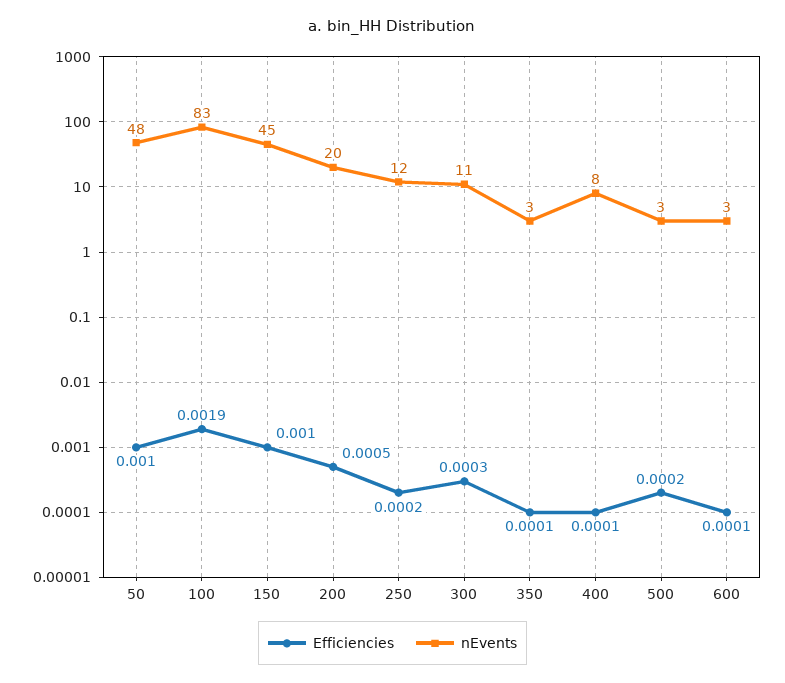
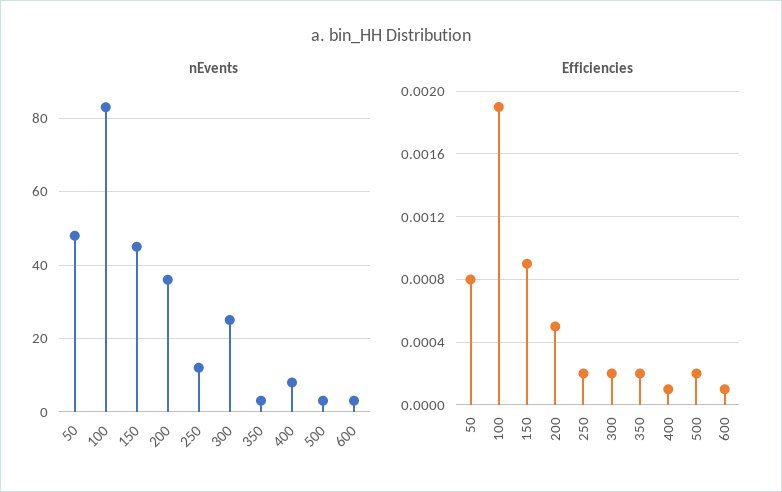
Efficiencies, 50: 0.001 -> 0.0008
Efficiencies, 150: 0.001 -> 0.0009
nEvents, 200: 20 -> 35
Efficiencies, 300: 0.0003 -> 0.0002
nEvents, 300: 11 -> 25
Efficiencies, 350: 0.0001 -> 0.0002

